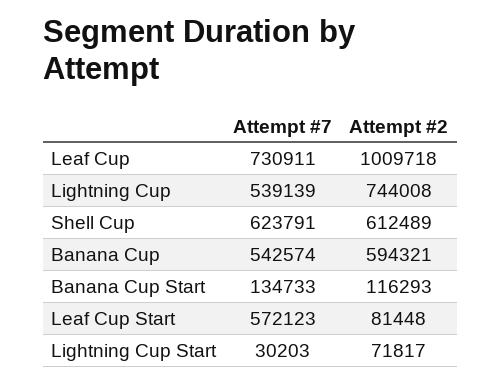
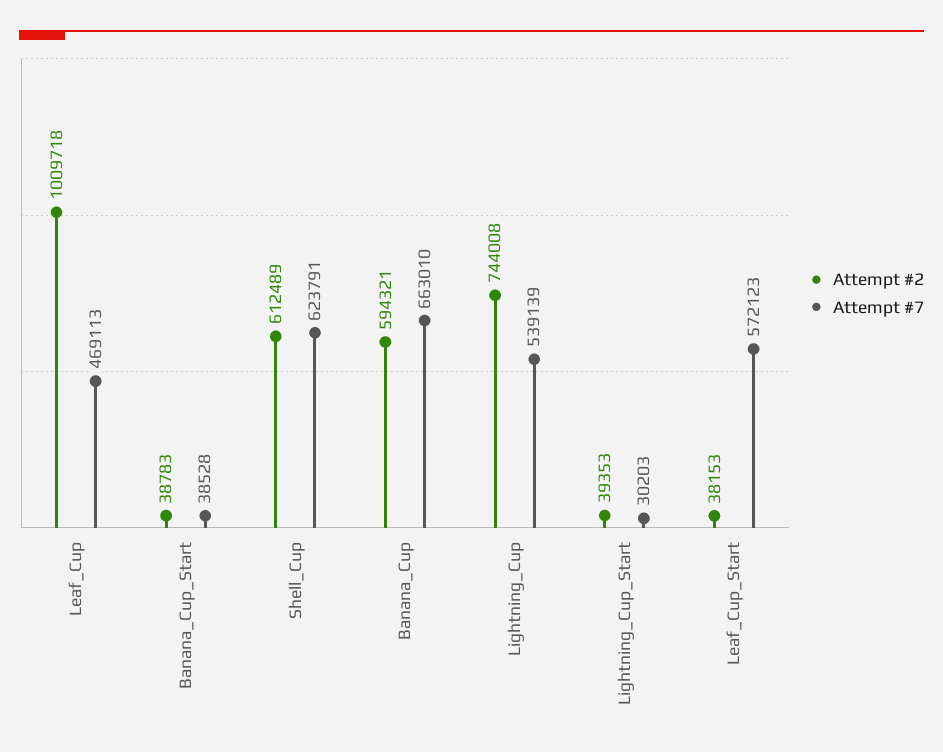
Attempt #7, Leaf Cup: 730911 -> 469113
Attempt #7, Banana Cup: 542574 -> 663010
Attempt #7, Banana Cup Start: 134733 -> 38528
Attempt #2, Banana Cup Start: 116293 -> 38783
Attempt #2, Leaf Cup Start: 81448 -> 38153
Attempt #2, Lightning Cup Start: 71817 -> 39353

